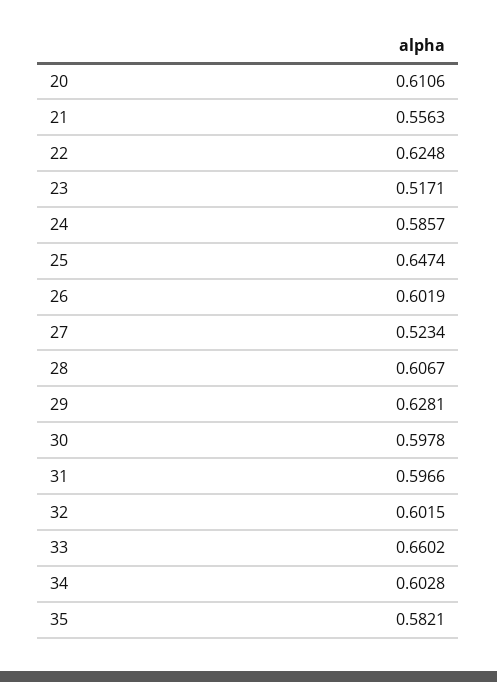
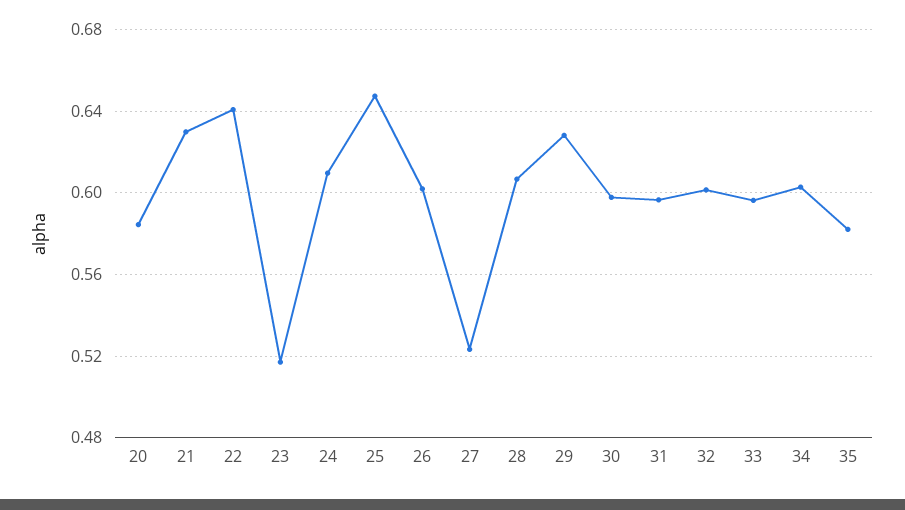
20: 0.6106 -> 0.585
21: 0.5563 -> 0.63
22: 0.6248 -> 0.64
24: 0.5857 -> 0.61
33: 0.6602 -> 0.595

